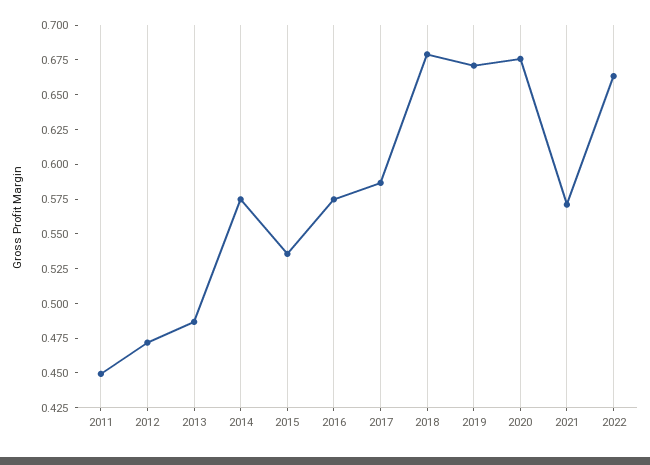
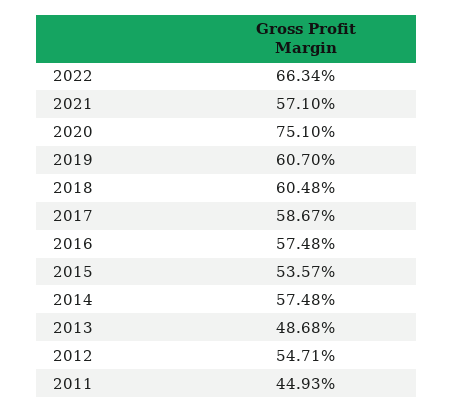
2012: 0.475 -> 0.5471
2018: 0.675 -> 0.6048
2019: 0.675 -> 0.607
2020: 0.675 -> 0.751

